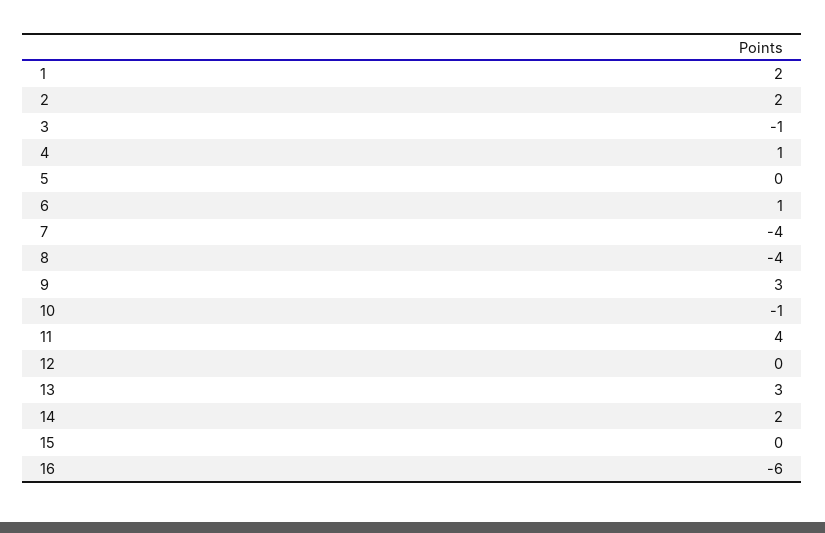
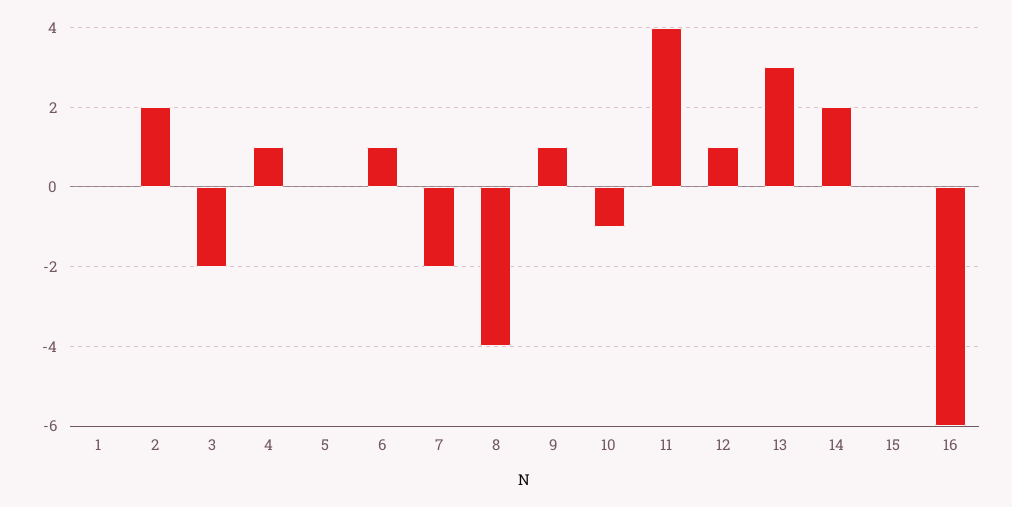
1: 2 -> 0
3: -1 -> -2
7: -4 -> -2
9: 3 -> 1
12: 0 -> 1

